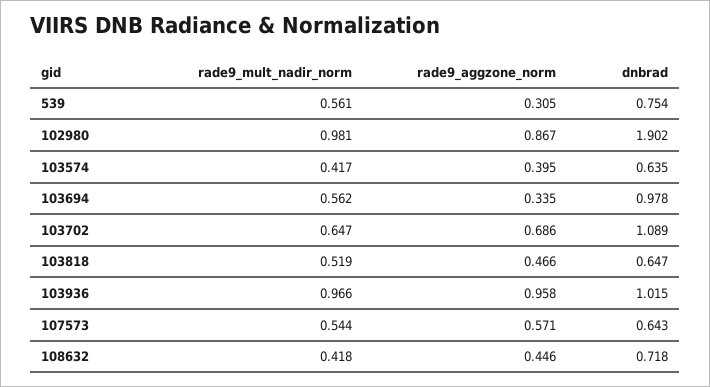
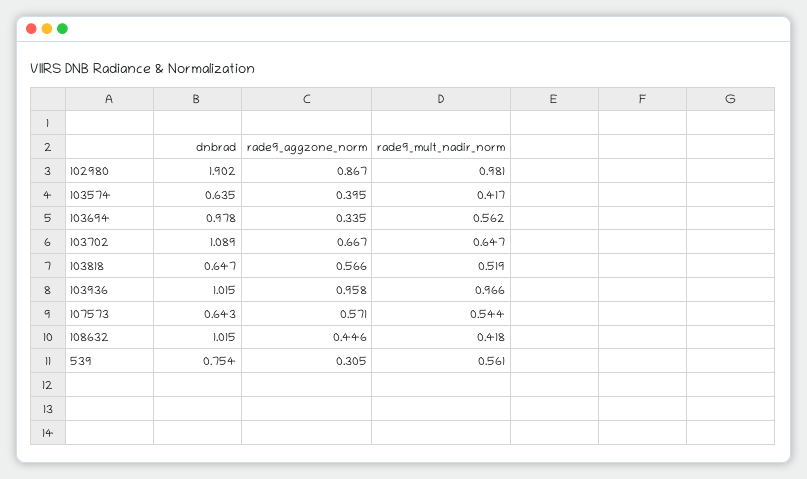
rade9_aggzone_norm, 103702: 0.686 -> 0.667
rade9_aggzone_norm, 103818: 0.466 -> 0.566
dnbrad, 108632: 0.718 -> 1.015

